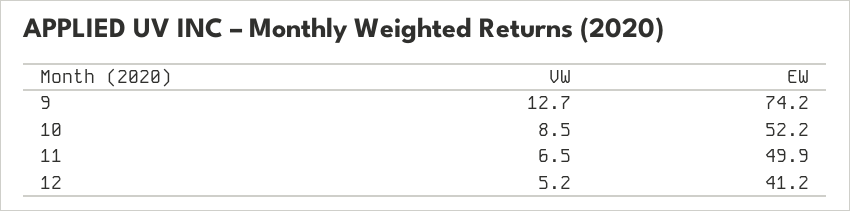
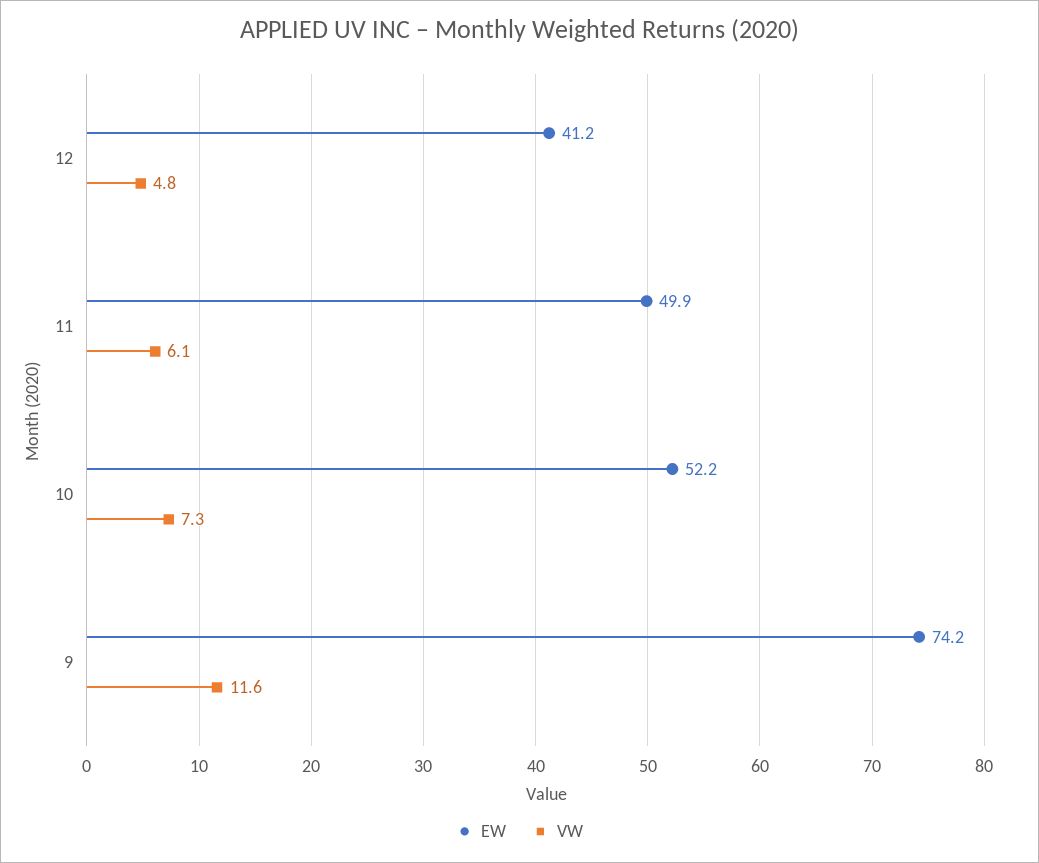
VW, 9: 12.7 -> 11.6
VW, 10: 8.5 -> 7.3
VW, 11: 6.5 -> 6.1
VW, 12: 5.2 -> 4.8

